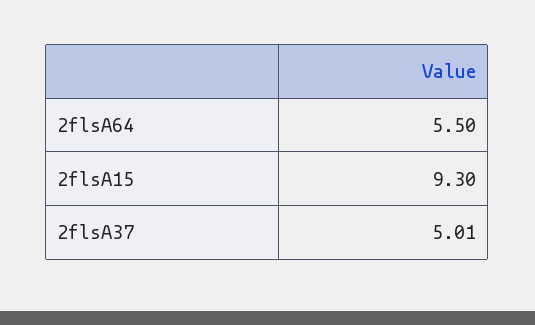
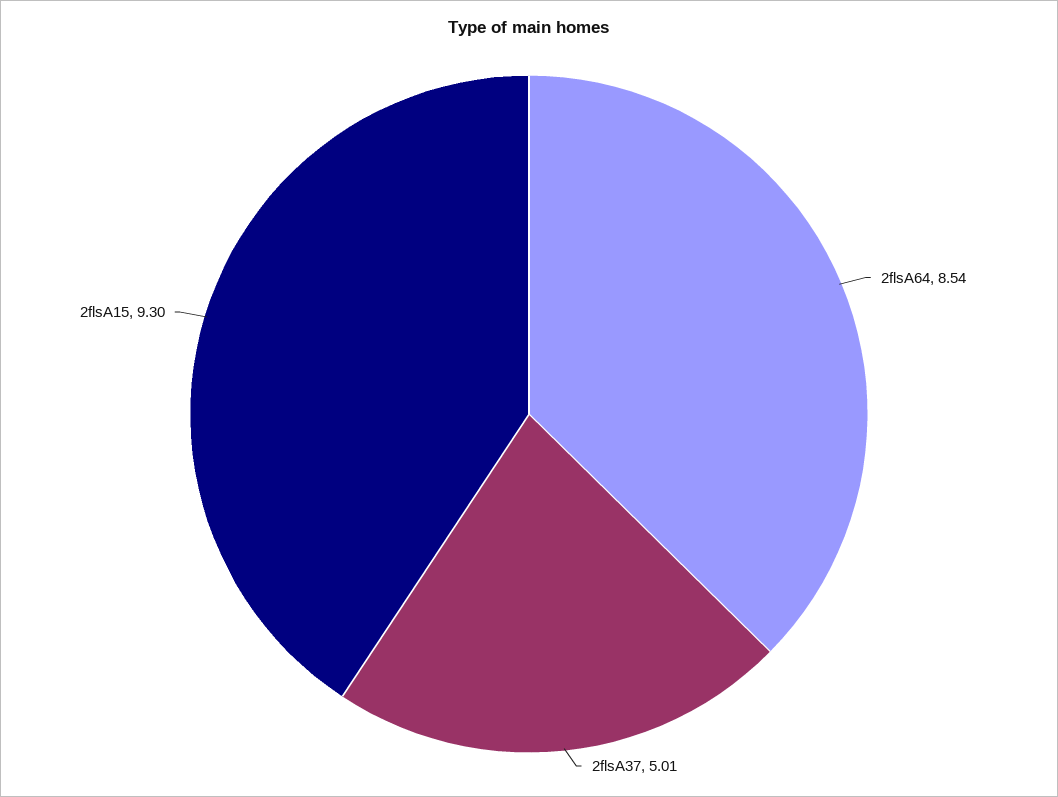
2flsA64: 5.5 -> 8.54

